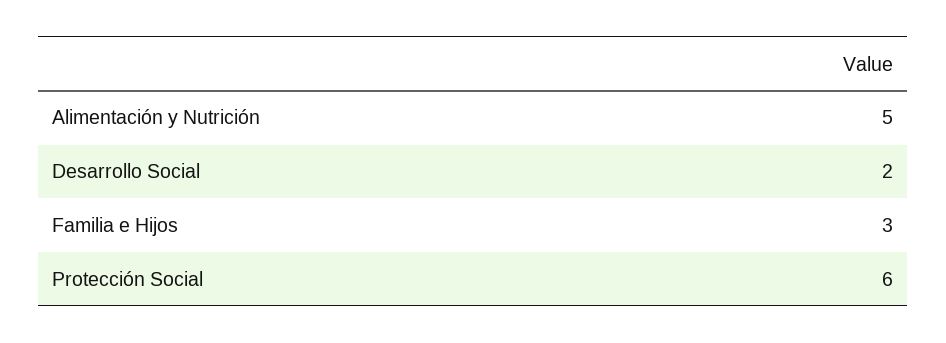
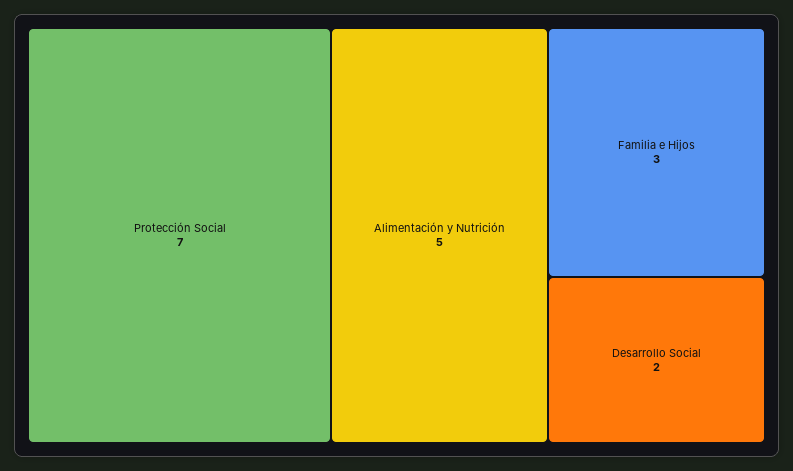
Protección Social: 6 -> 7

